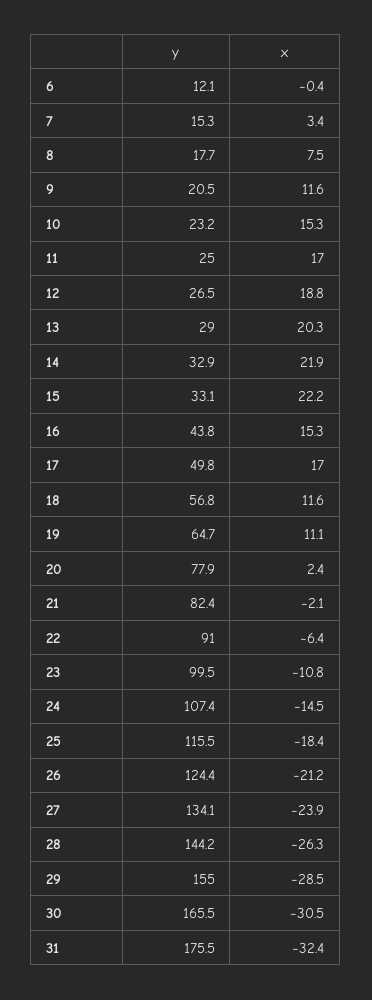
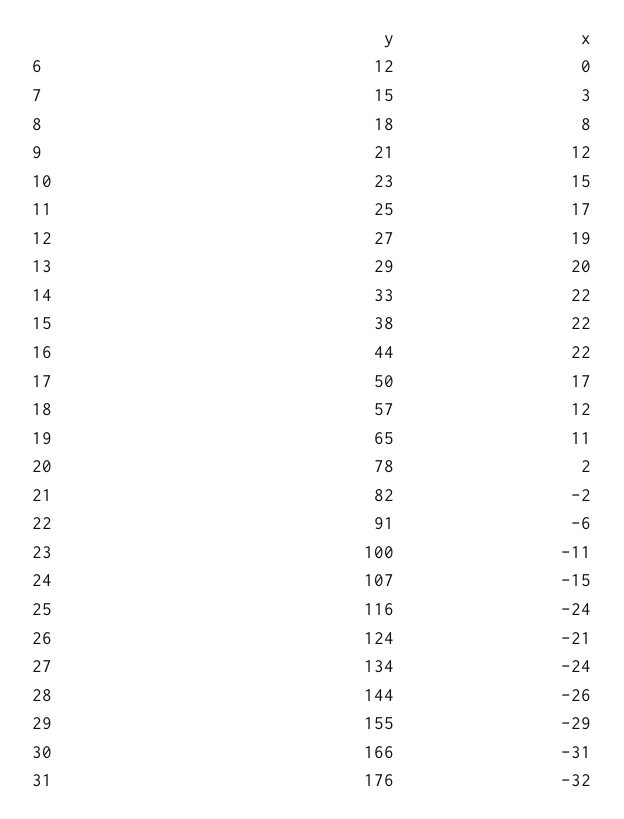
y, 15: 33.1 -> 38
x, 16: 15.3 -> 22
x, 25: -18.4 -> -24

